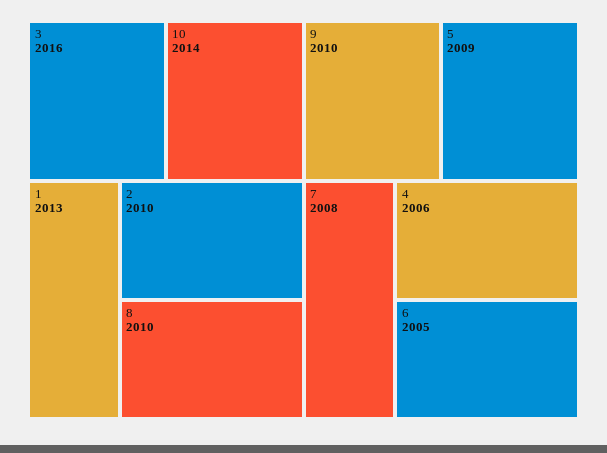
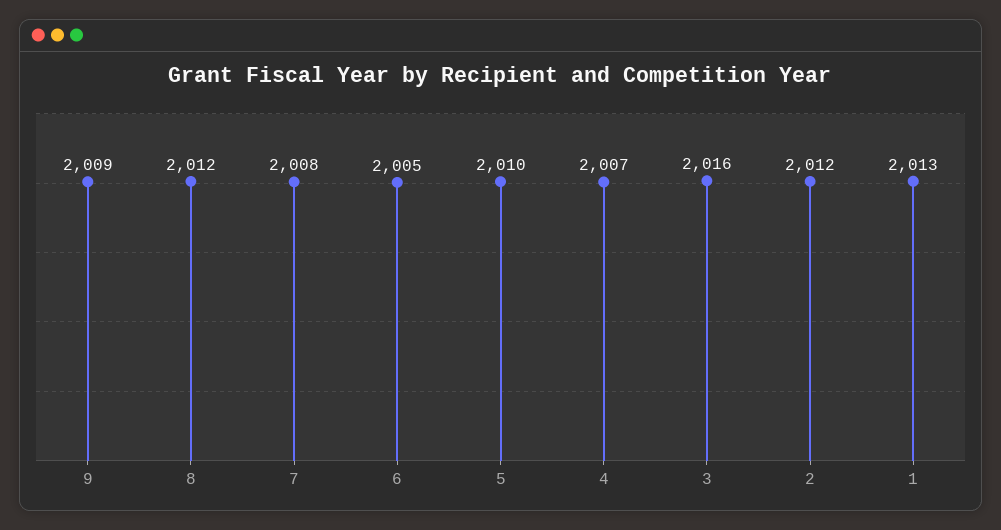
10: 2014 -> none
2: 2010 -> 2012
8: 2010 -> 2012
9: 2010 -> 2009
5: 2009 -> 2010
4: 2006 -> 2007

